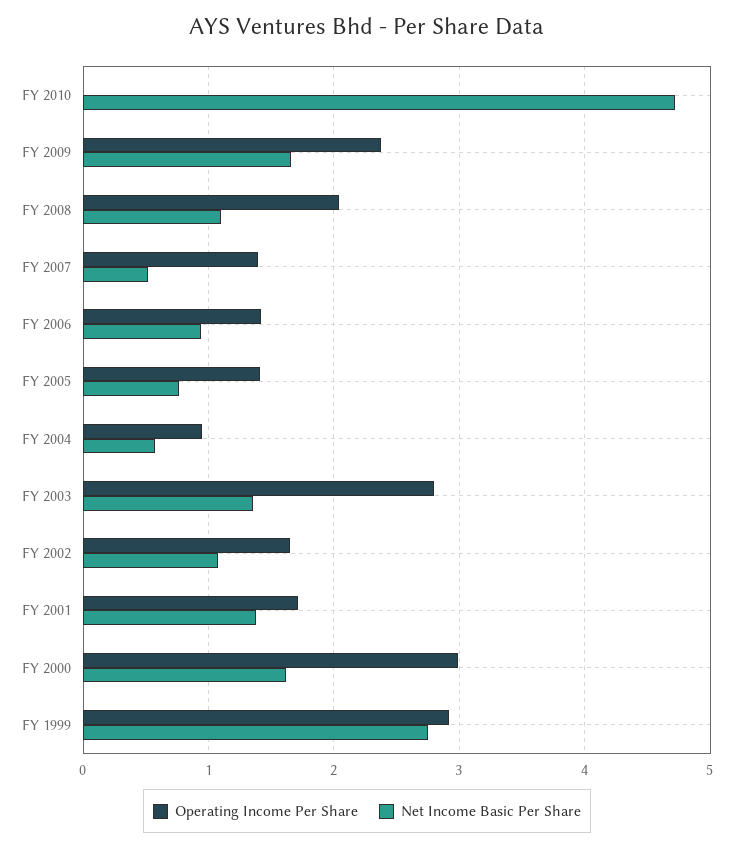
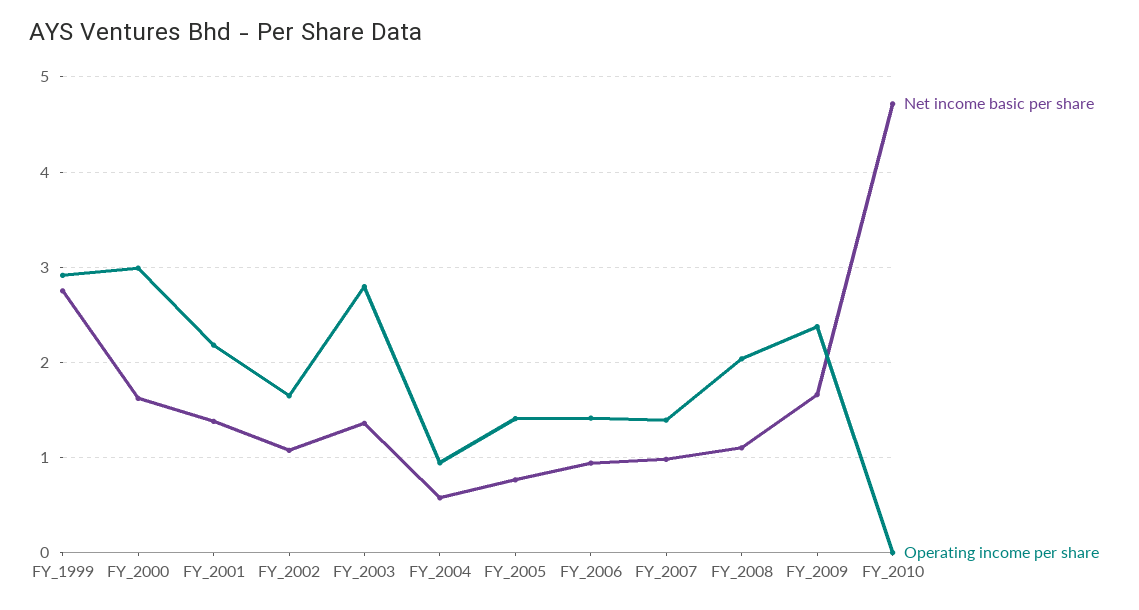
Net Income Basic Per Share, FY 2007: 0.5 -> 1
Operating Income Per Share, FY 2001: 1.7 -> 2.2

